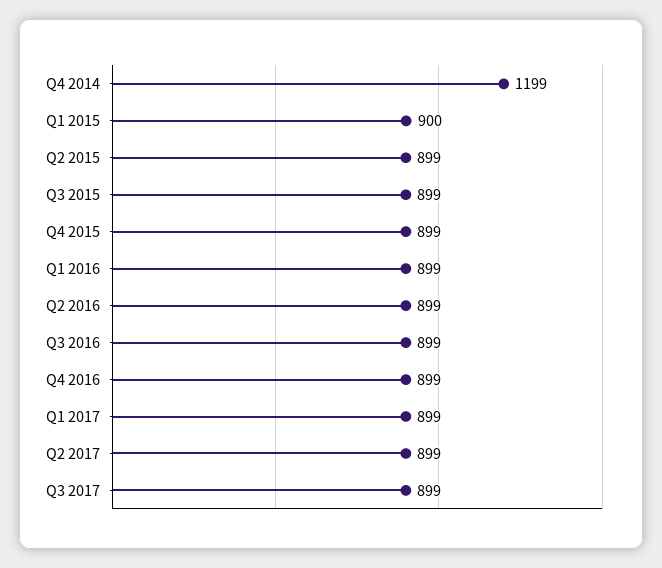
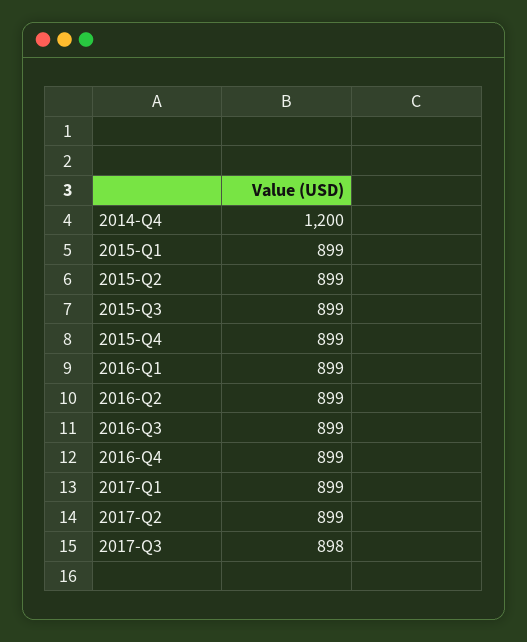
Q4 2014: 1199 -> 1200
Q1 2015: 900 -> 899
Q3 2017: 899 -> 898

